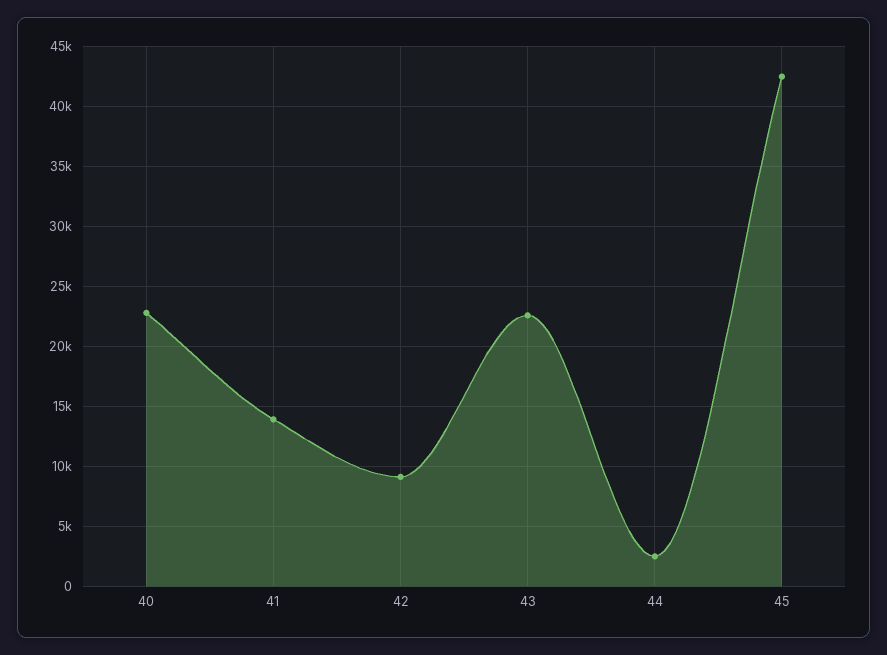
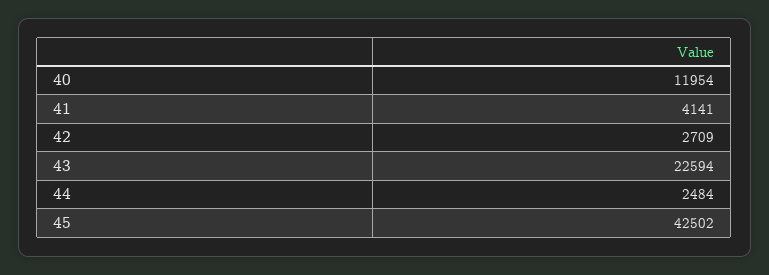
40: 23000 -> 11954
41: 14000 -> 4141
42: 9000 -> 2709

